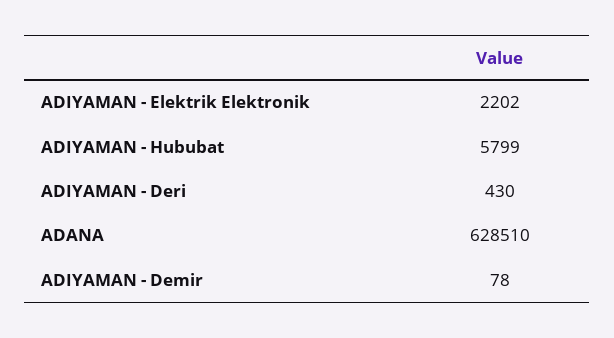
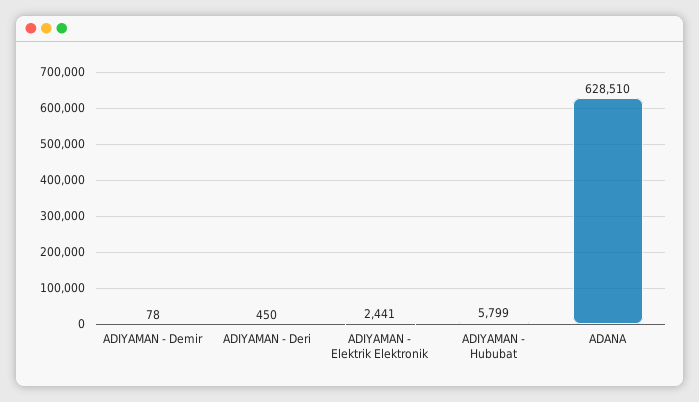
ADIYAMAN - Elektrik Elektronik: 2202 -> 2441
ADIYAMAN - Deri: 430 -> 450

